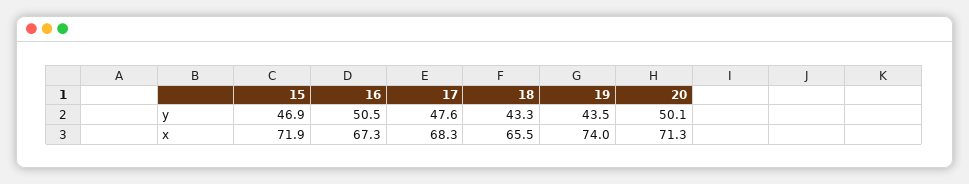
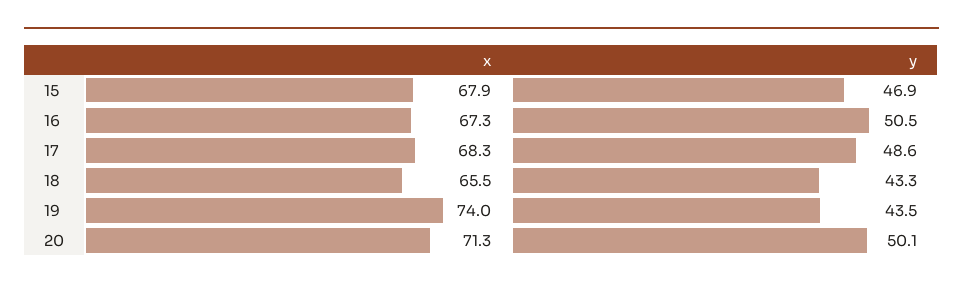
17, y: 47.6 -> 48.6
15, x: 71.9 -> 67.9

